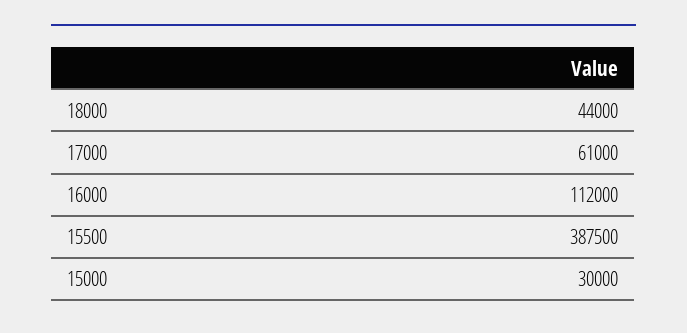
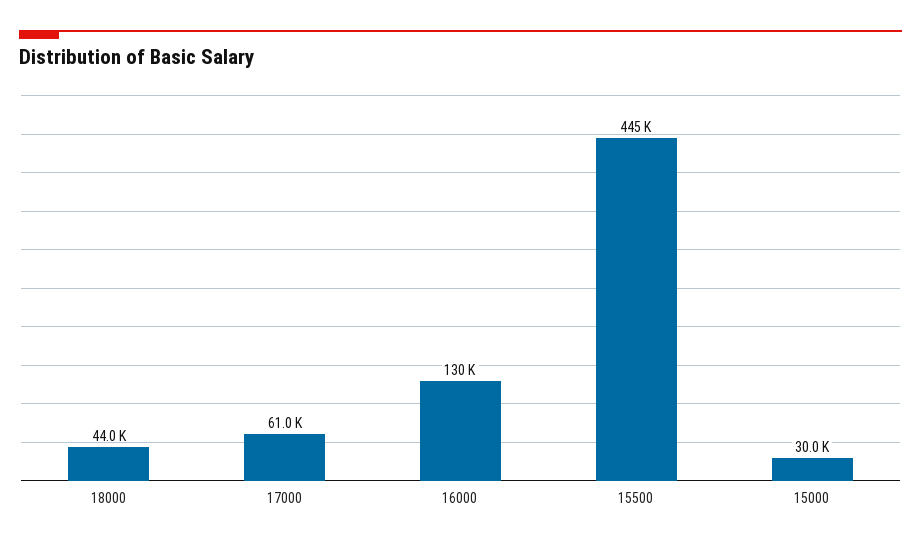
16000: 112000 -> 130000
15500: 387500 -> 445000

